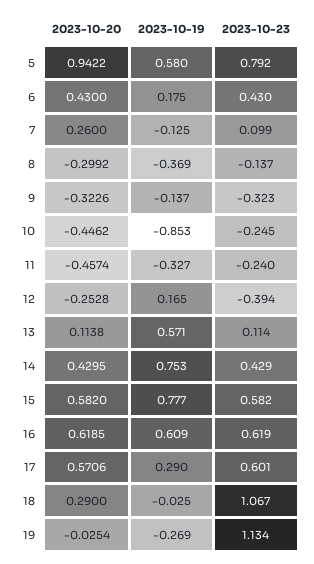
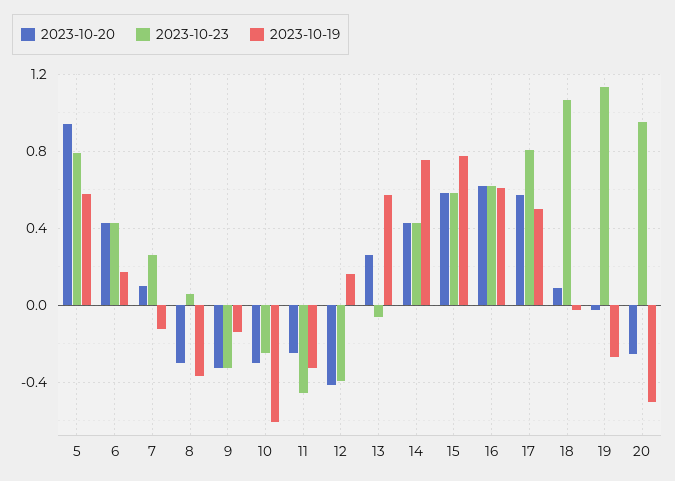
2023-10-20, 7: 0.26 -> 0.1
2023-10-23, 7: 0.099 -> 0.25
2023-10-23, 8: -0.137 -> 0.05
2023-10-20, 10: -0.4462 -> -0.3
2023-10-19, 10: -0.853 -> -0.6
2023-10-20, 11: -0.4574 -> -0.25
2023-10-23, 11: -0.24 -> -0.45
2023-10-20, 12: -0.2528 -> -0.4
2023-10-20, 13: 0.1138 -> 0.25
2023-10-23, 13: 0.114 -> -0.05
2023-10-19, 17: 0.29 -> 0.5
2023-10-23, 17: 0.601 -> 0.8
2023-10-20, 18: 0.29 -> 0.1
2023-10-20, 20: none -> -0.25
2023-10-23, 20: none -> 0.95
2023-10-19, 20: none -> -0.5

